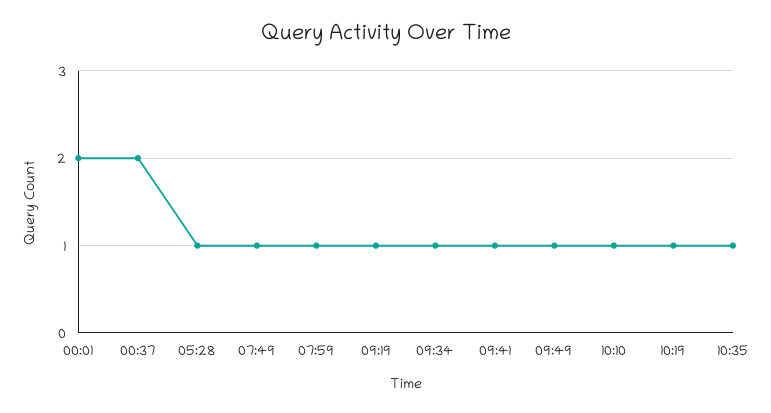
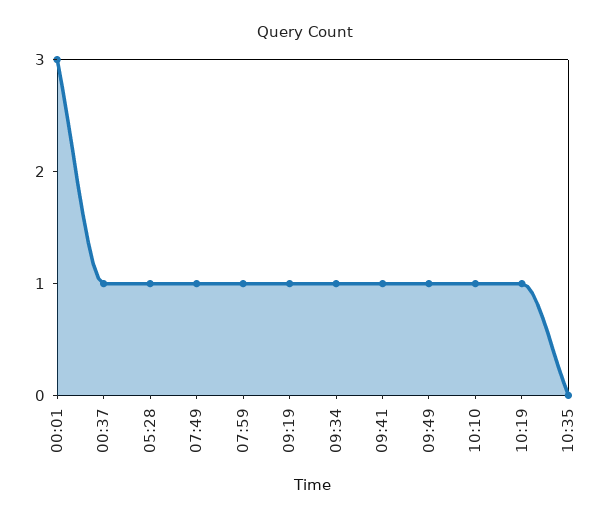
00:01: 2 -> 3
00:37: 2 -> 1
10:35: 1 -> 0

